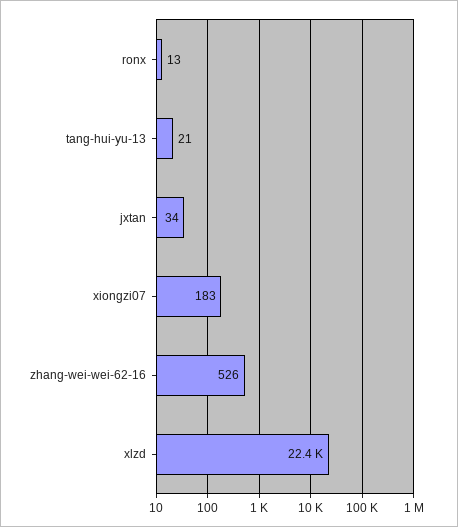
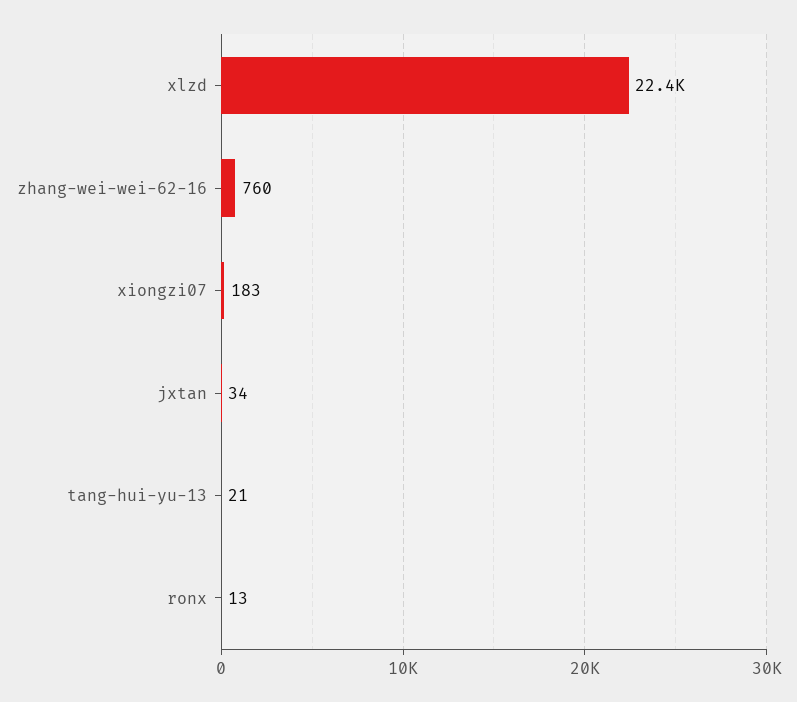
zhang-wei-wei-62-16: 526 -> 760

